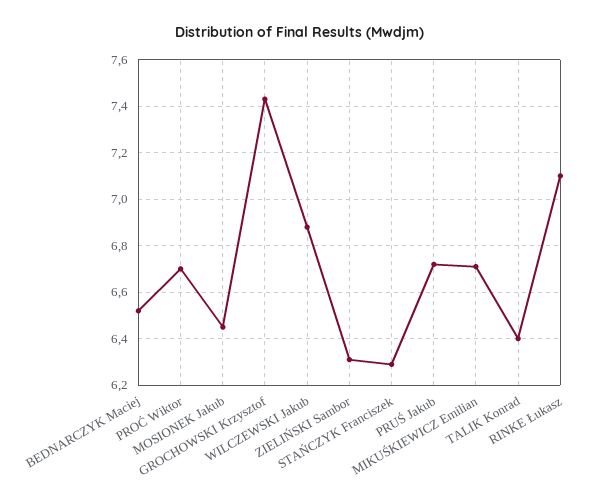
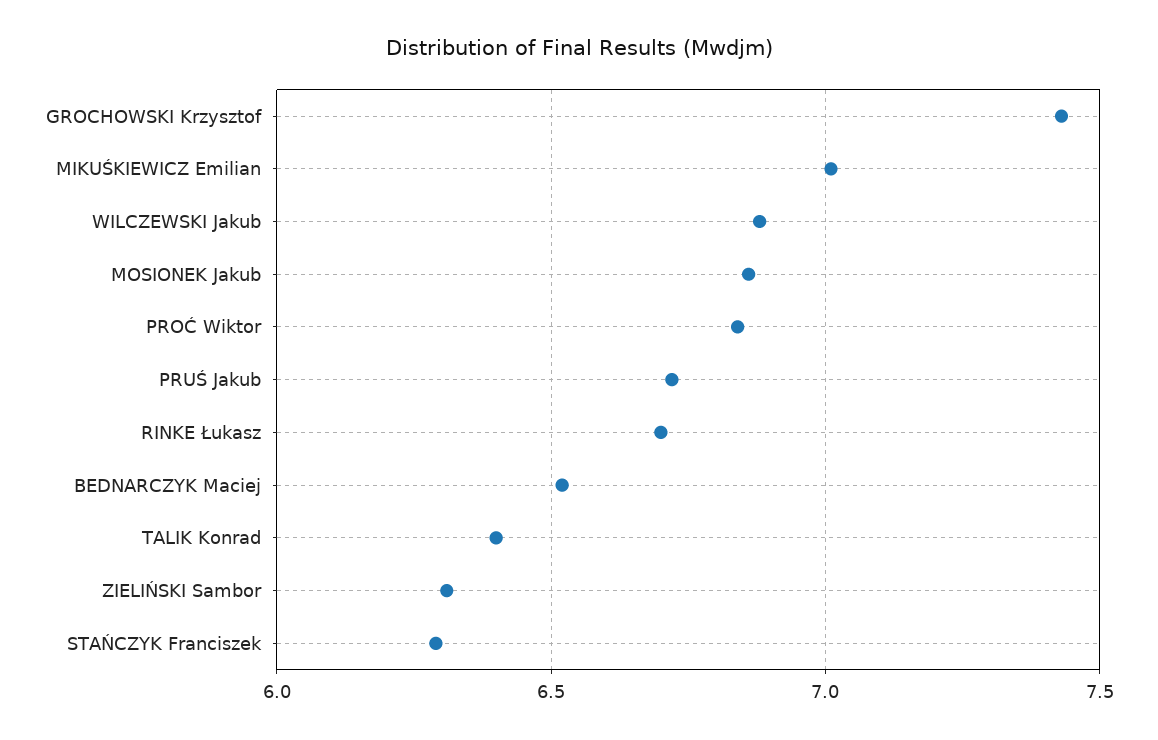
PROĆ Wiktor: 6.7 -> 6.85
MOSIONEK Jakub: 6.45 -> 6.85
MIKUŚKIEWICZ Emilian: 6.7 -> 7
RINKE Łukasz: 7.1 -> 6.7

